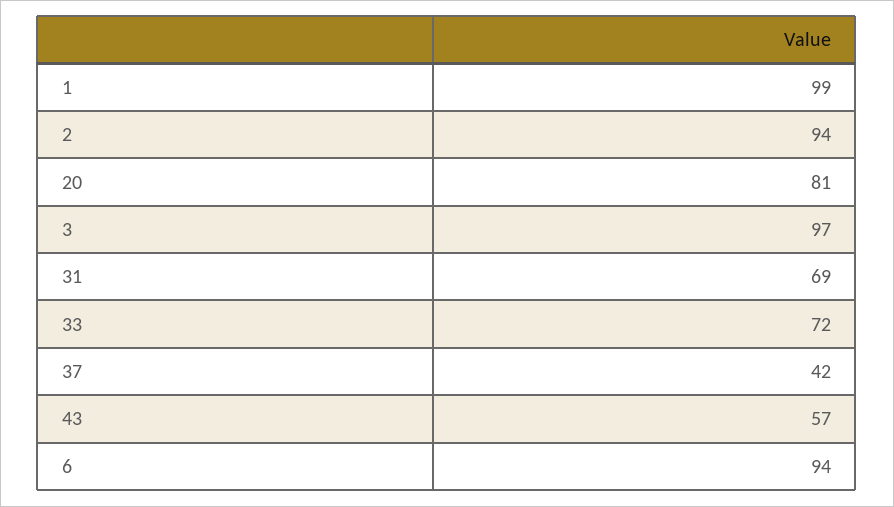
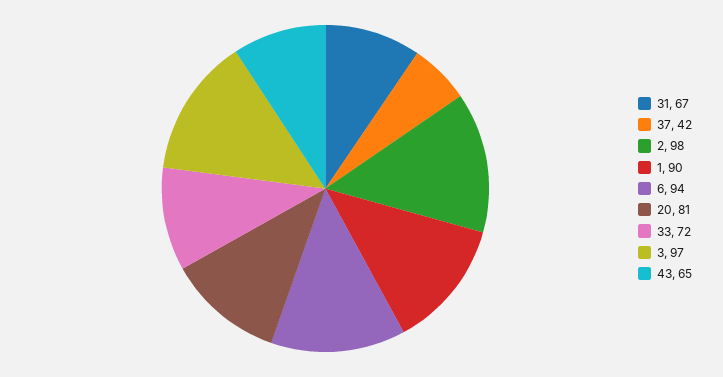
1: 99 -> 90
2: 94 -> 98
31: 69 -> 67
43: 57 -> 65

